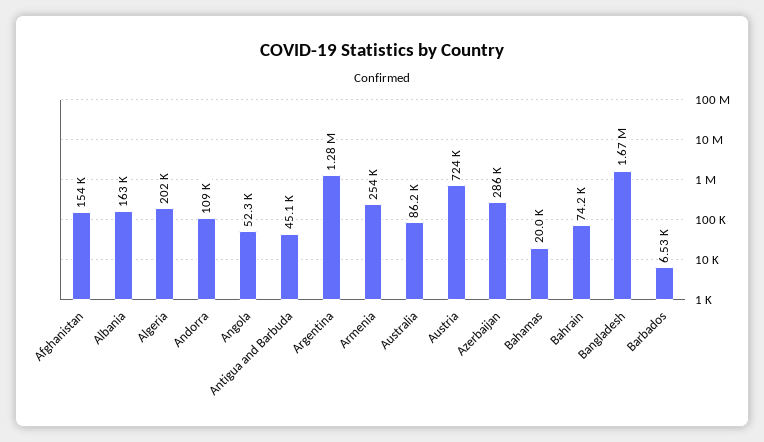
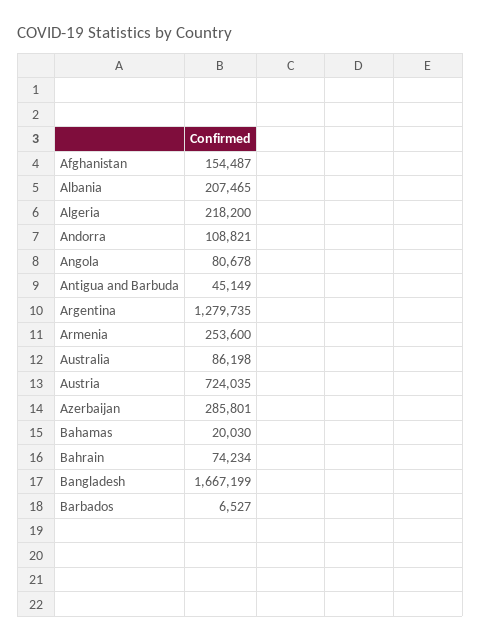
Albania: 163000 -> 207465
Algeria: 202000 -> 218200
Angola: 52300 -> 80678

